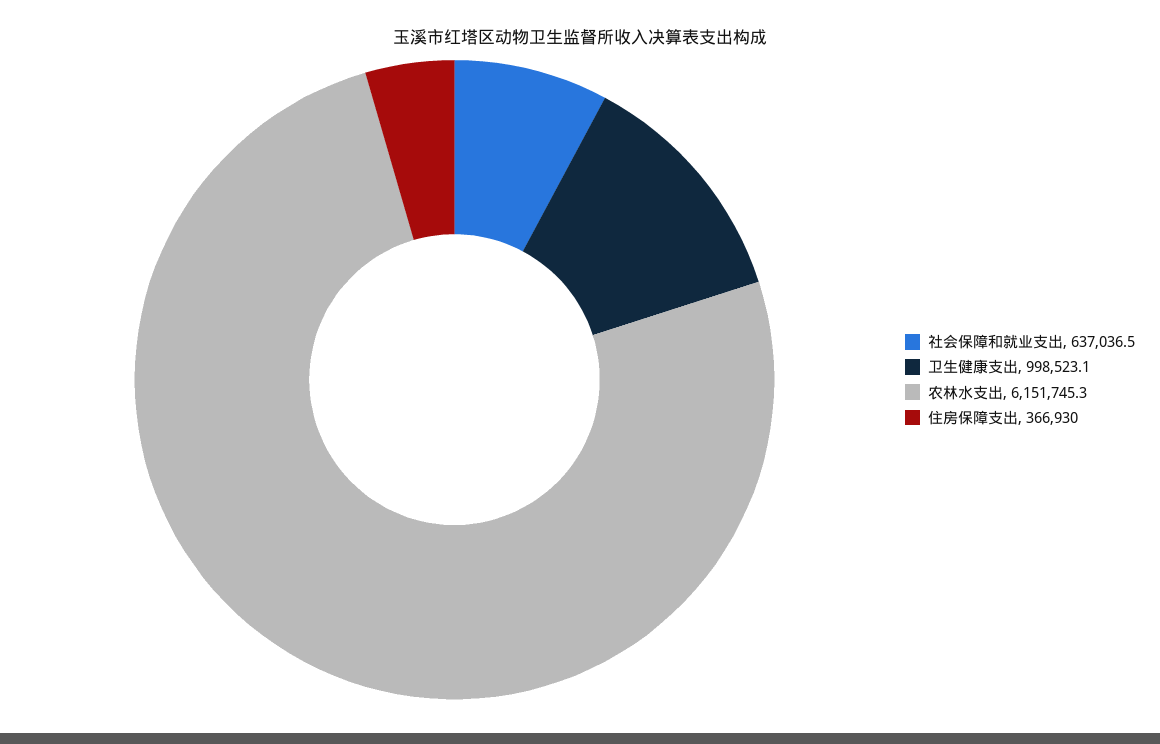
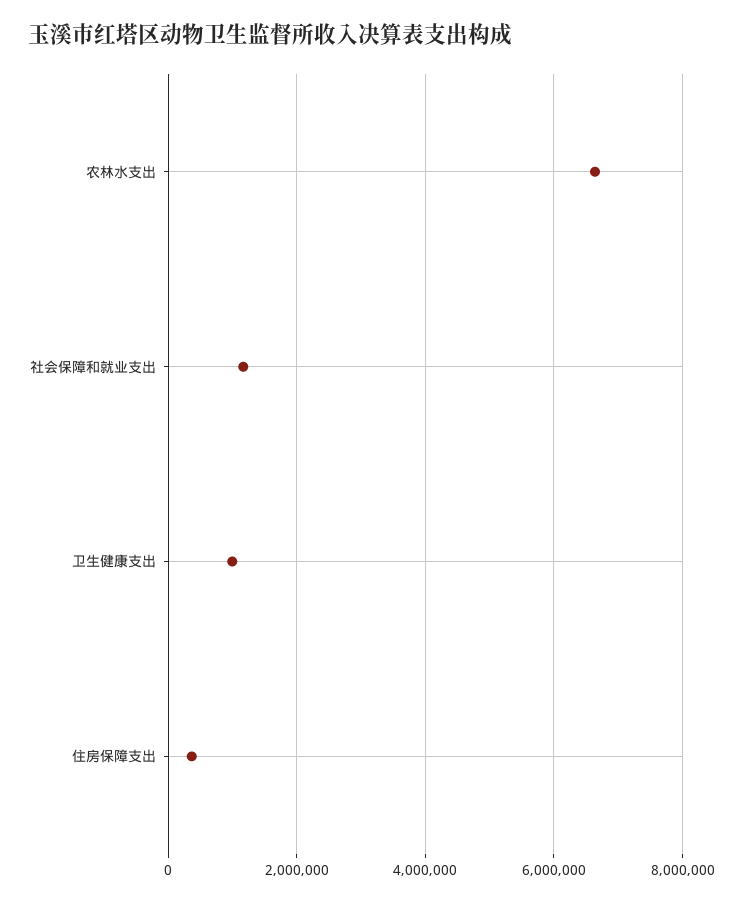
社会保障和就业支出: 637036.5 -> 1200000
农林水支出: 6151745.3 -> 6600000

